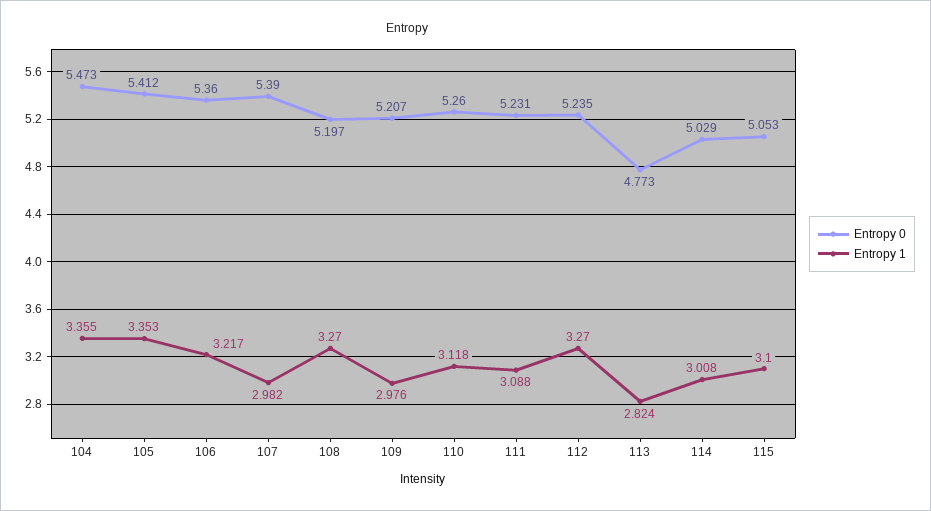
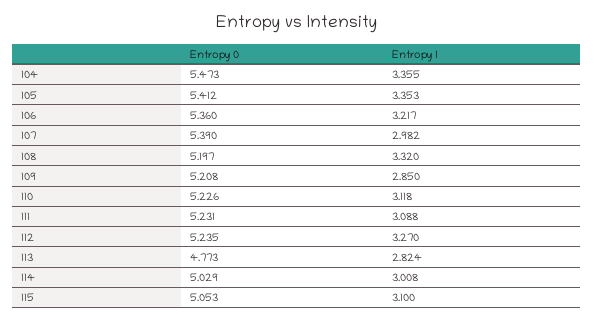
Entropy 1, 108: 3.27 -> 3.32
Entropy 0, 109: 5.207 -> 5.208
Entropy 1, 109: 2.976 -> 2.85
Entropy 0, 110: 5.26 -> 5.226

